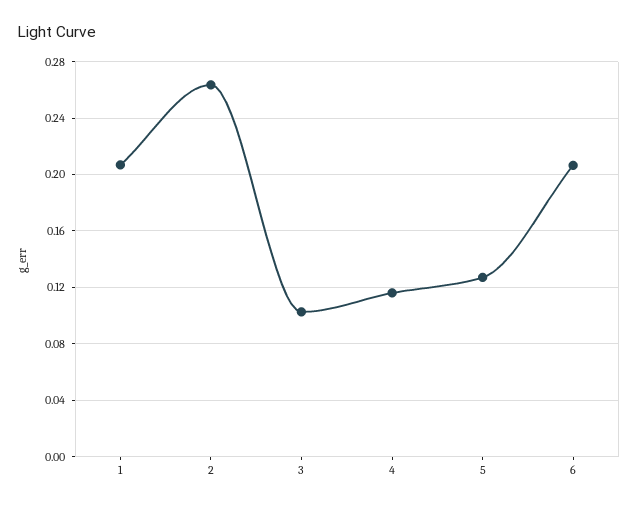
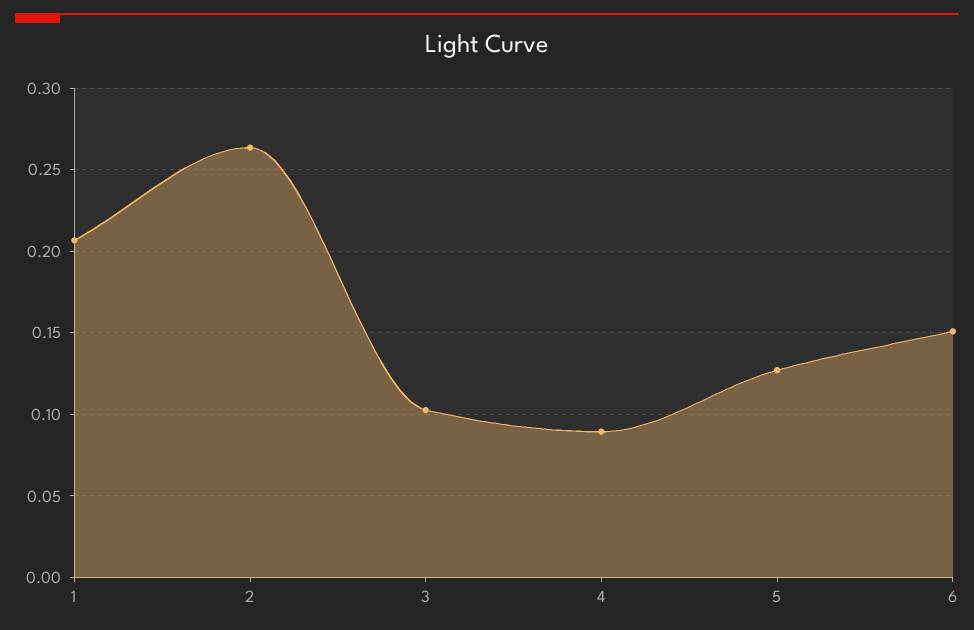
4: 0.115 -> 0.09
6: 0.205 -> 0.15

